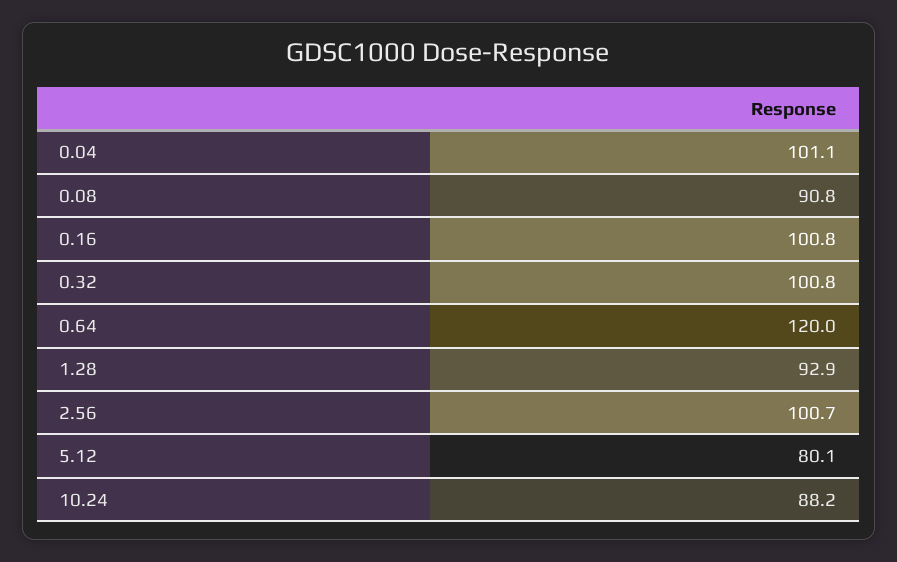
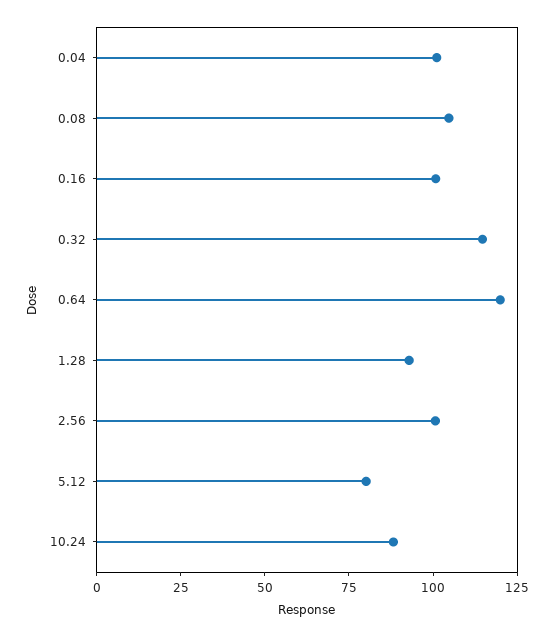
0.08: 90.8 -> 105
0.32: 100.8 -> 115

